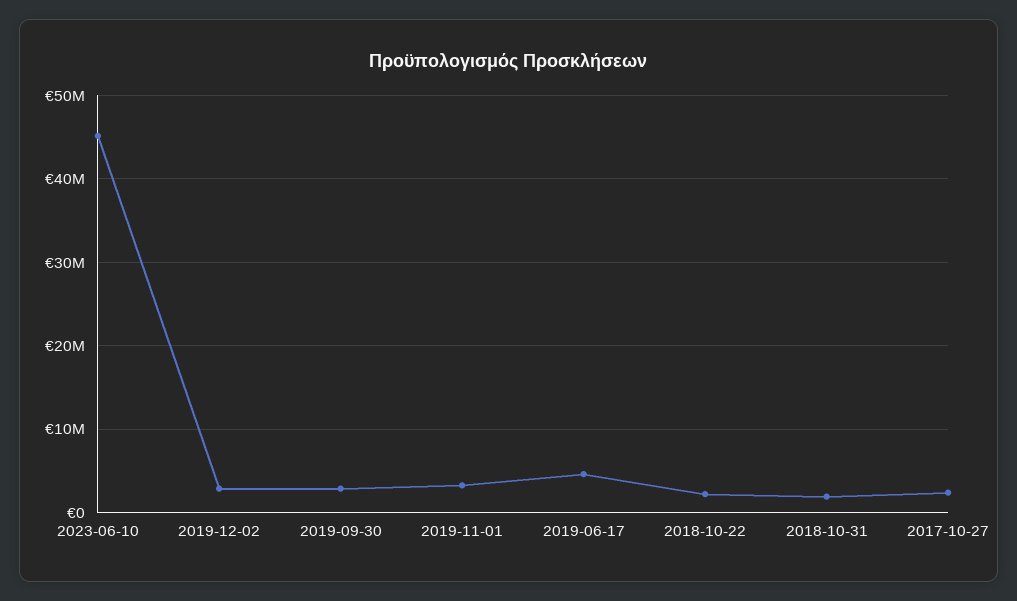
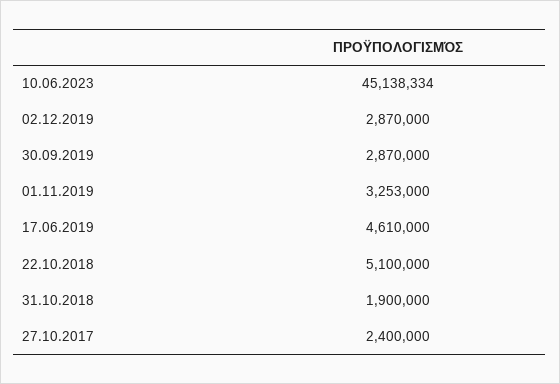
2018-10-22: 2000000 -> 5100000

